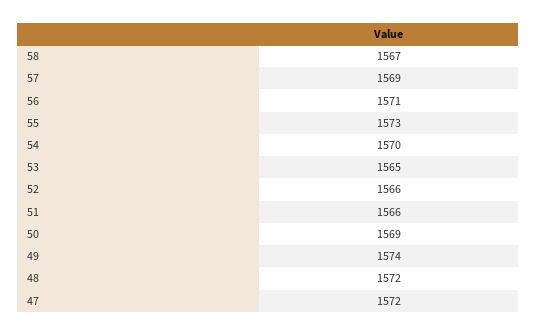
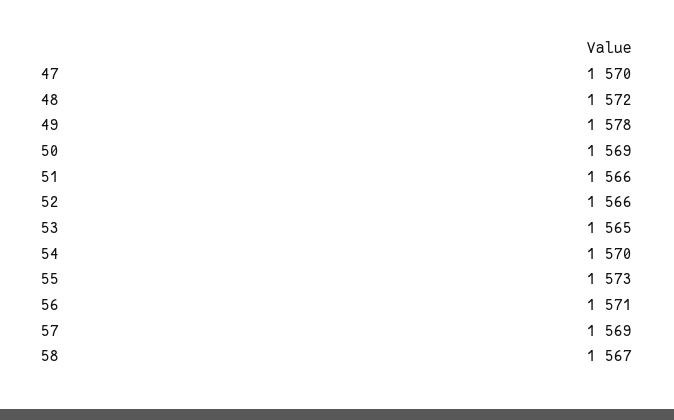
49: 1574 -> 1578
47: 1572 -> 1570

